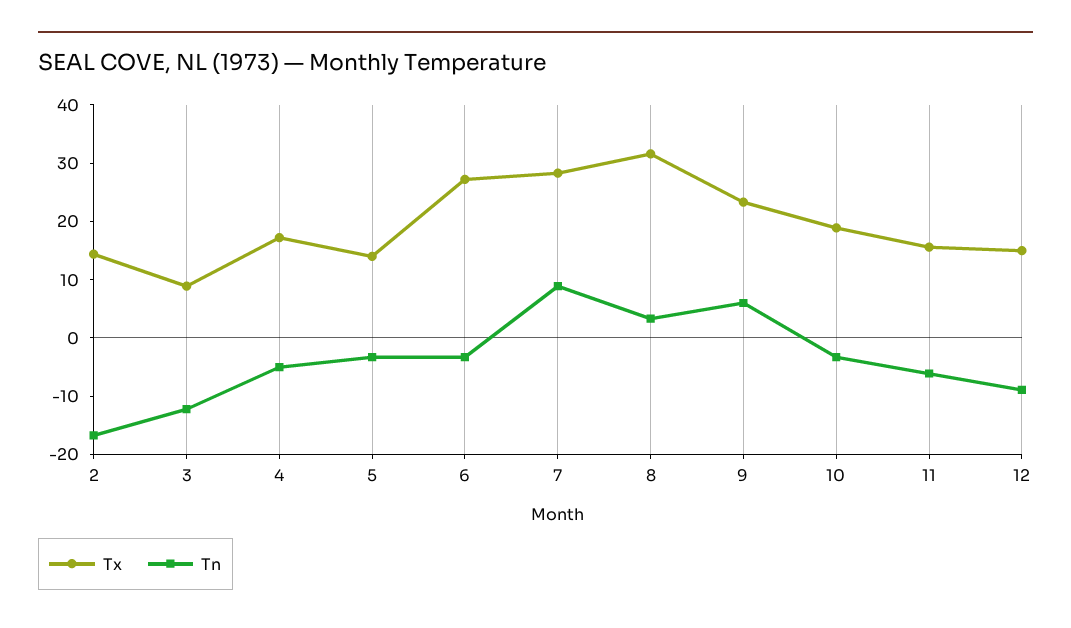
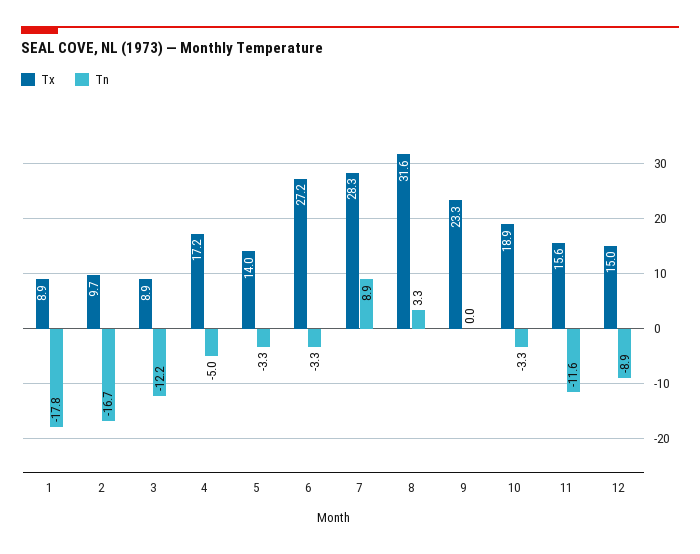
Tx, 2: 14 -> 9.7
Tn, 9: 6 -> 0
Tn, 11: -6 -> -11.6
Tx, 1: none -> 8.9
Tn, 1: none -> -17.8

